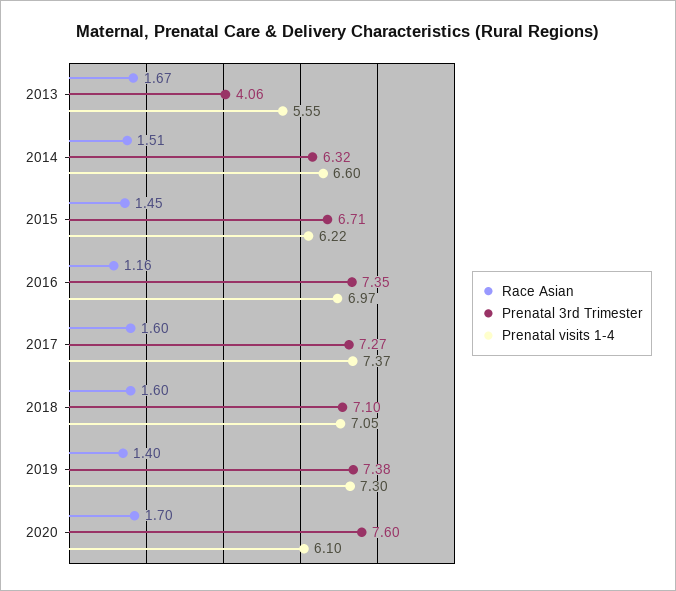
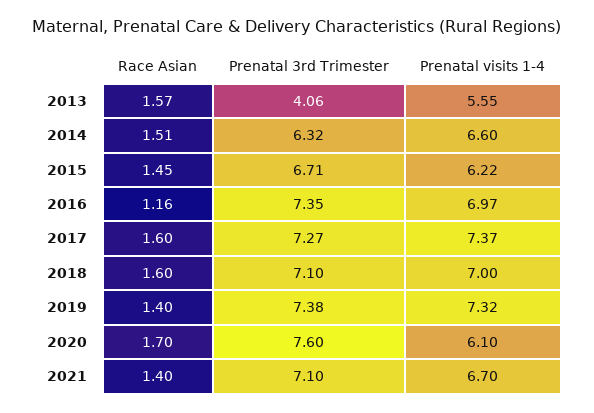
Race Asian, 2013: 1.67 -> 1.57
Prenatal visits 1-4, 2018: 7.05 -> 7
Prenatal visits 1-4, 2019: 7.3 -> 7.32
Race Asian, 2021: none -> 1.4
Prenatal 3rd Trimester, 2021: none -> 7.1
Prenatal visits 1-4, 2021: none -> 6.7

